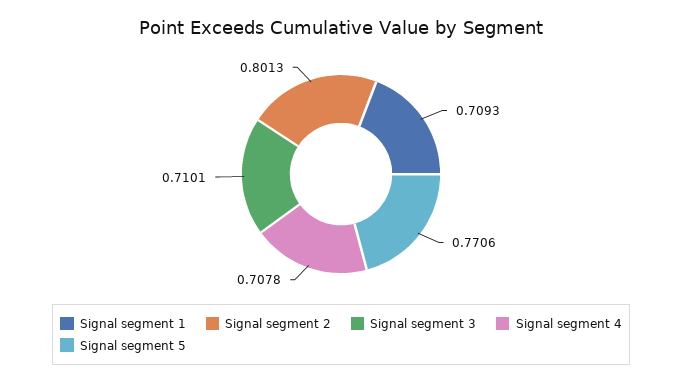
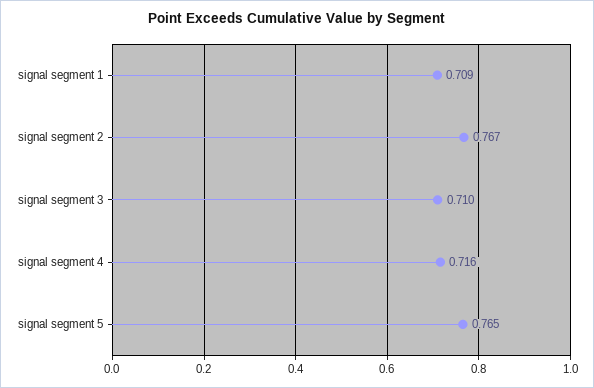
Signal segment 2: 0.8013 -> 0.767
Signal segment 4: 0.7078 -> 0.716
Signal segment 5: 0.7706 -> 0.765

